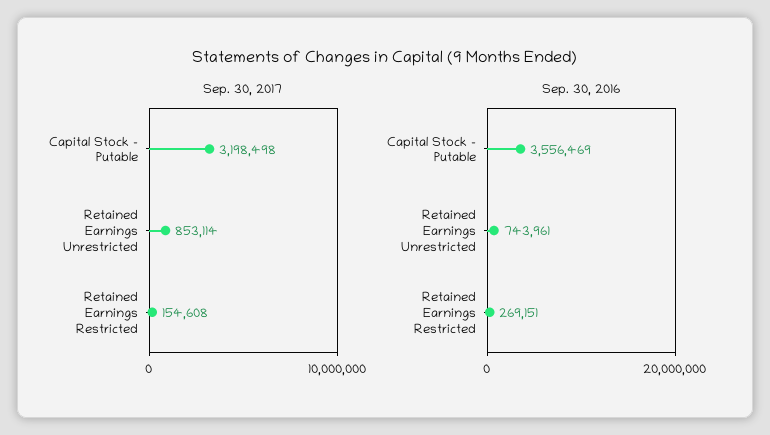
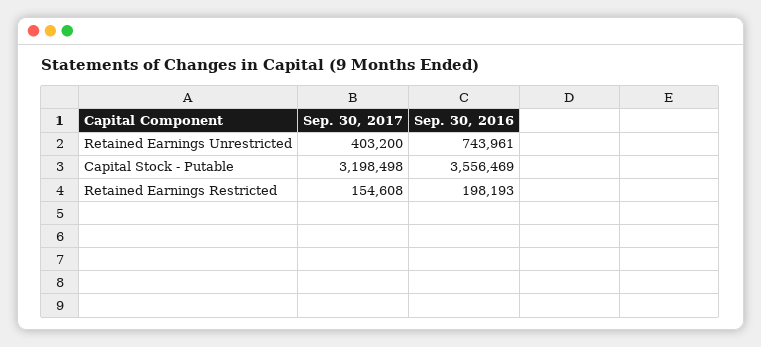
Sep. 30, 2017, Retained Earnings Unrestricted: 853114 -> 403200
Sep. 30, 2016, Retained Earnings Restricted: 269151 -> 198193

